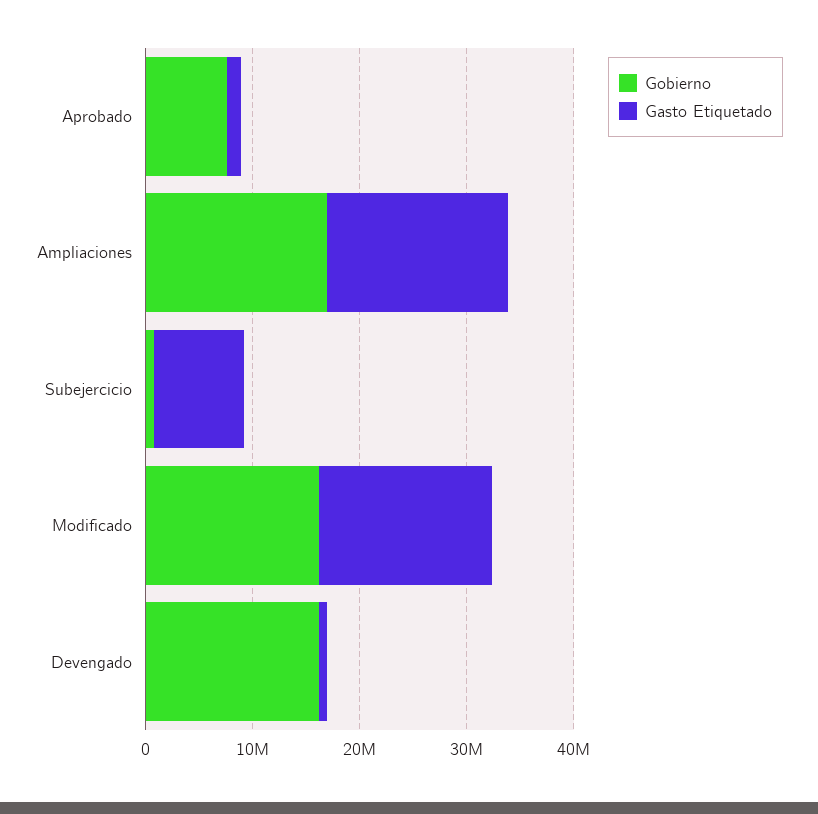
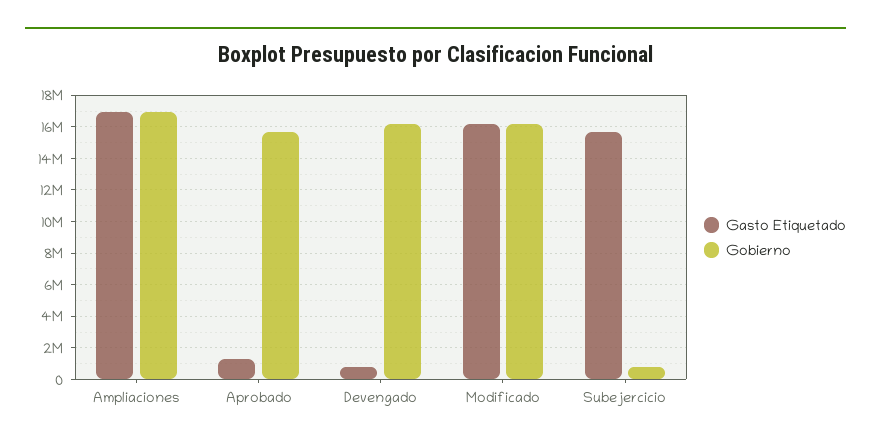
Gobierno, Aprobado: 8000000 -> 15500000
Gasto Etiquetado, Subejercicio: 8000000 -> 15500000

